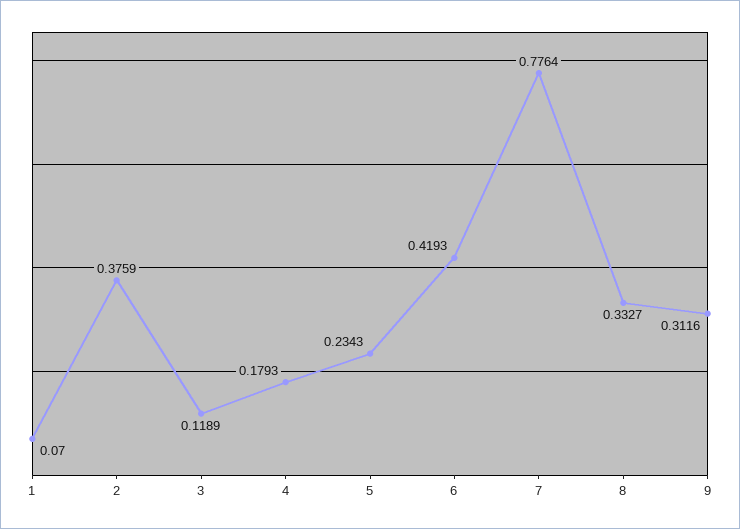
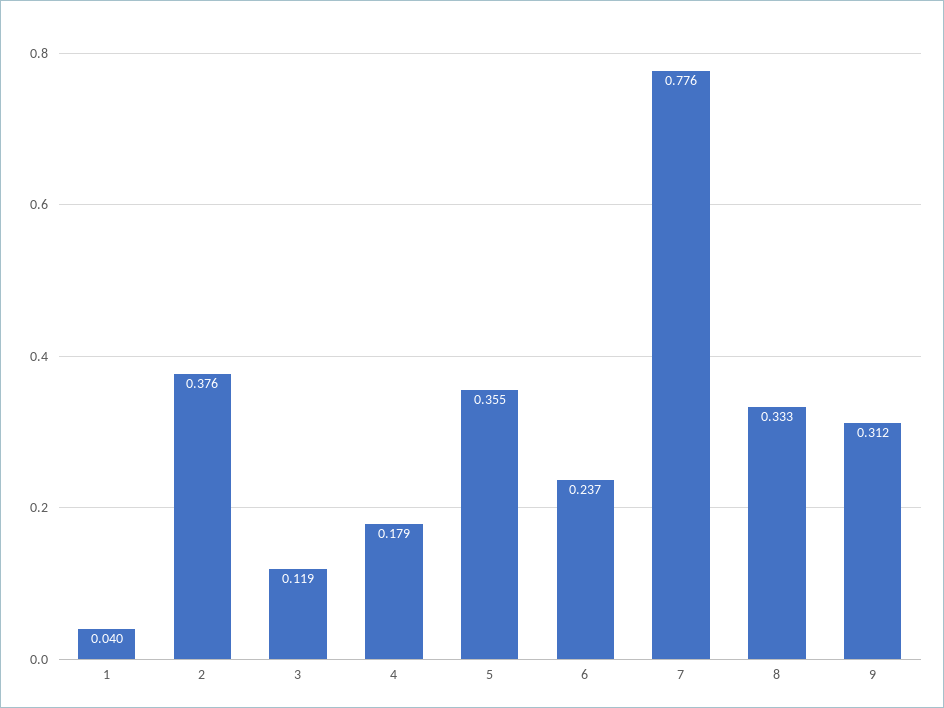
1: 0.07 -> 0.04
5: 0.2343 -> 0.355
6: 0.4193 -> 0.237

